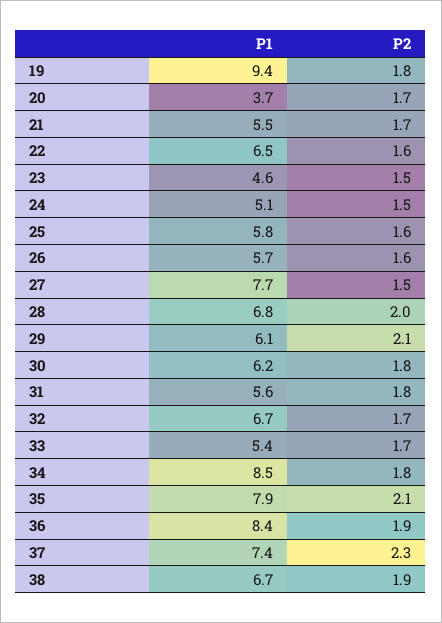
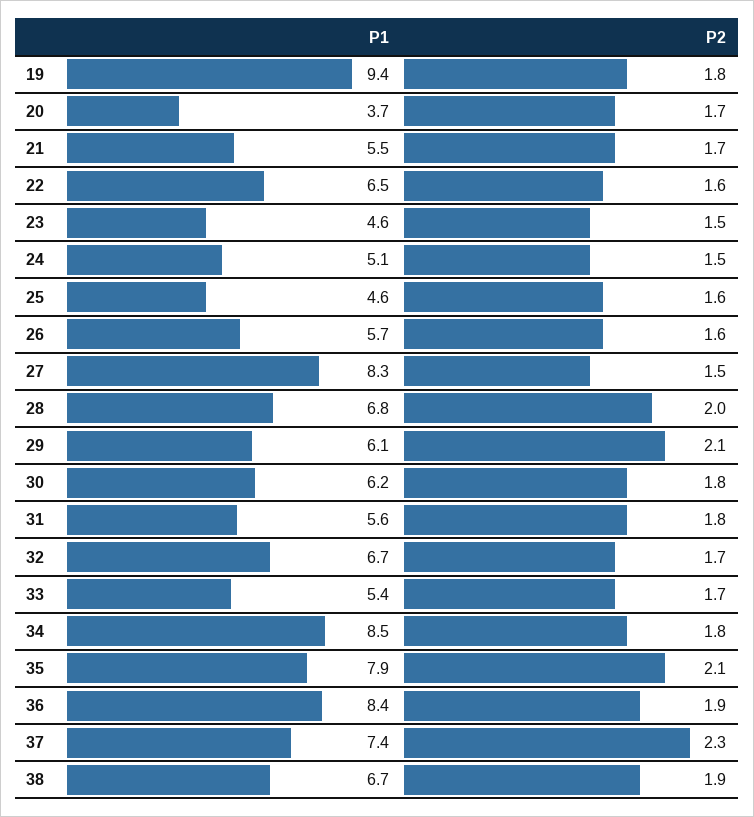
P1, 25: 5.8 -> 4.6
P1, 27: 7.7 -> 8.3

